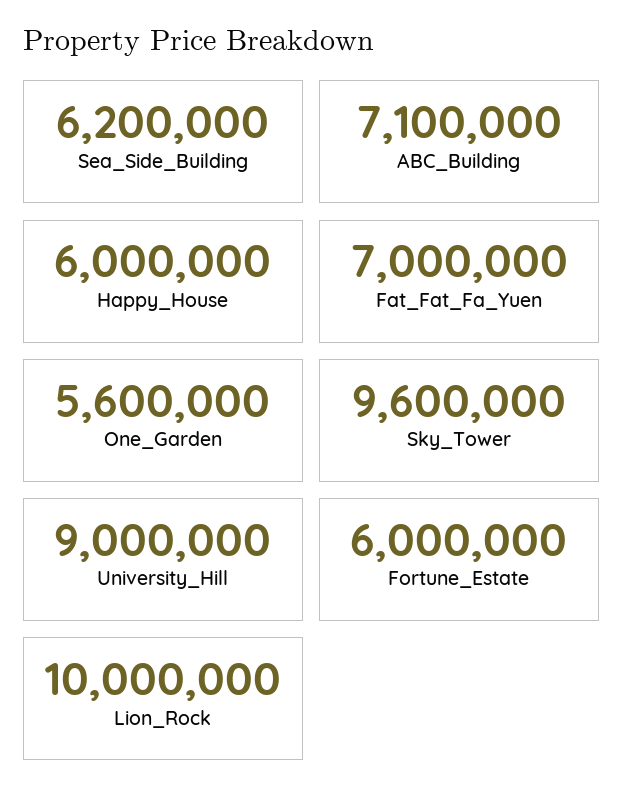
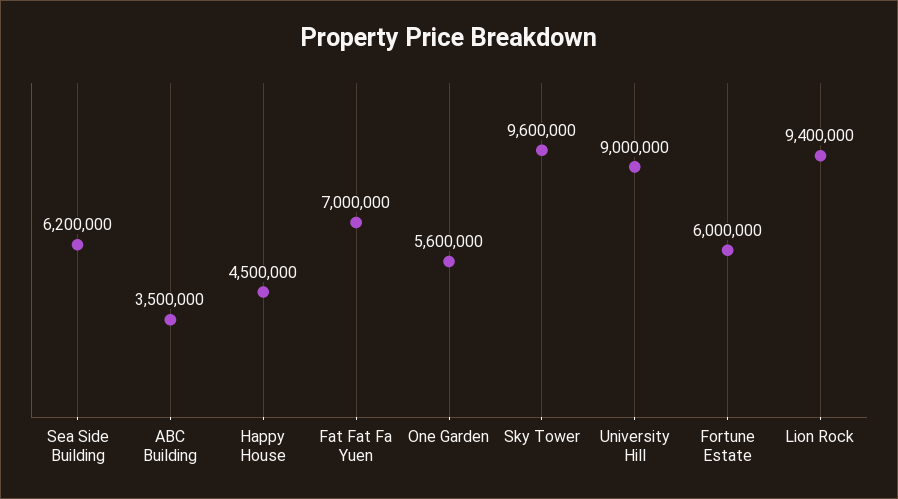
ABC_Building: 7100000 -> 3500000
Happy_House: 6000000 -> 4500000
Lion_Rock: 10000000 -> 9400000

